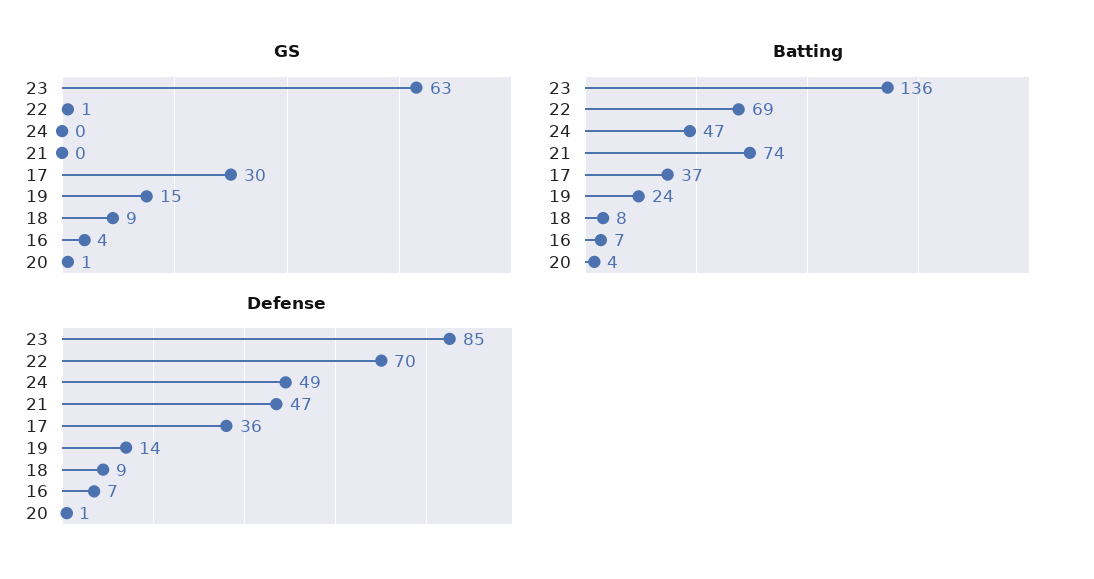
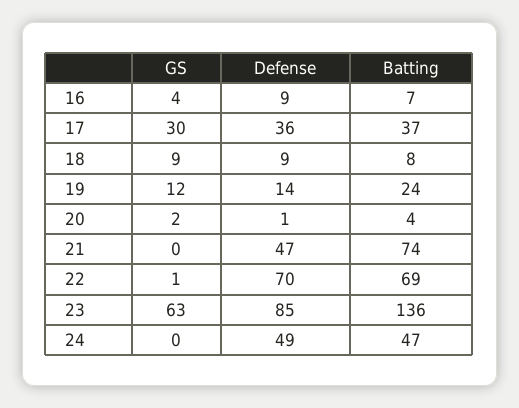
GS, 19: 15 -> 12
GS, 20: 1 -> 2
Defense, 16: 7 -> 9

